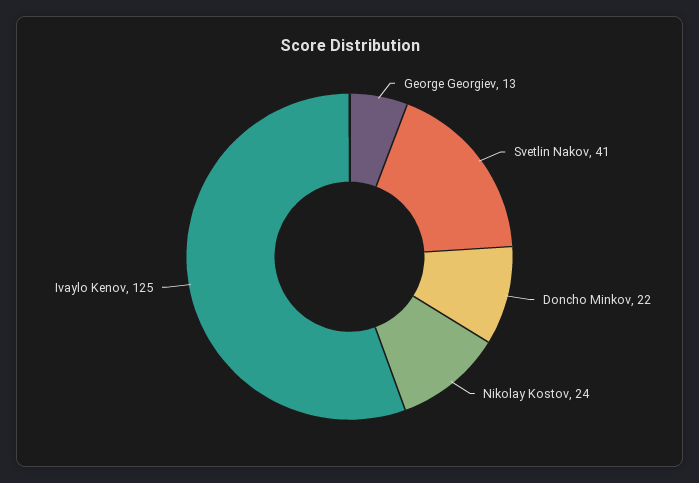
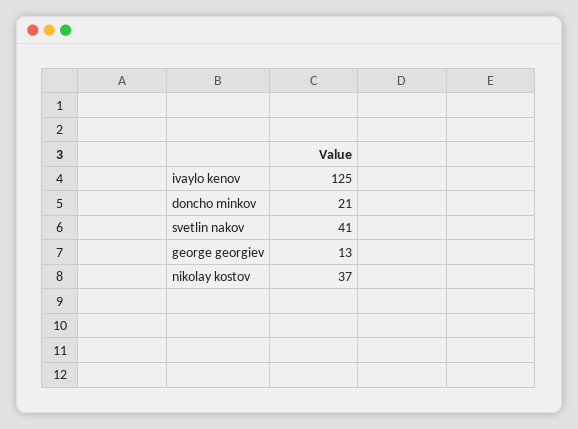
Doncho Minkov: 22 -> 21
Nikolay Kostov: 24 -> 37

